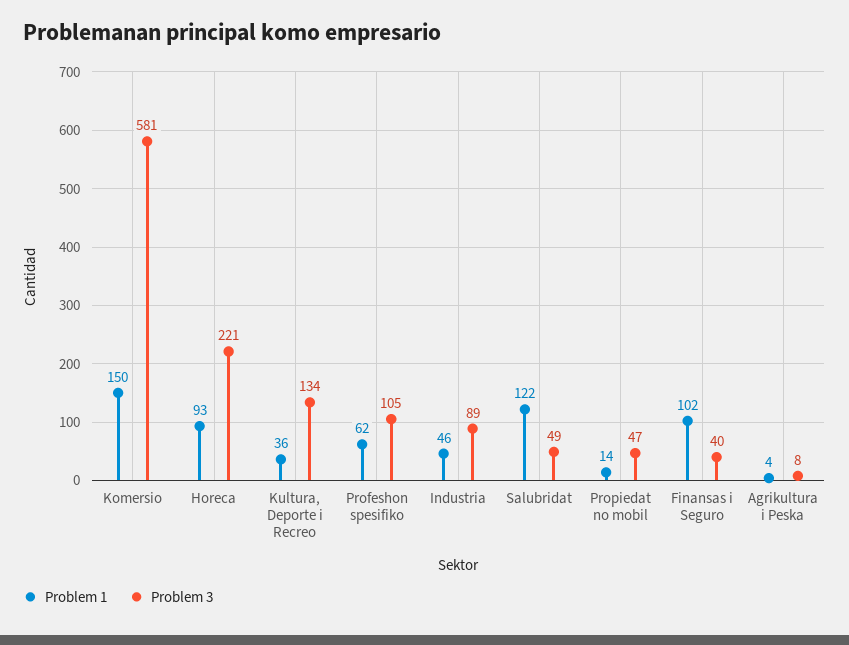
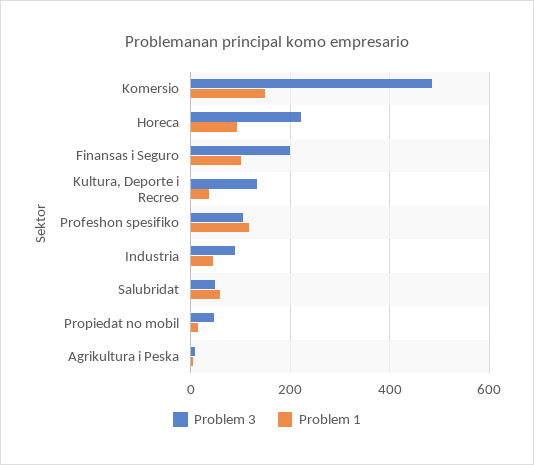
Problem 3, Komersio: 581 -> 480
Problem 1, Profeshon spesifiko: 62 -> 120
Problem 1, Salubridat: 122 -> 60
Problem 3, Finansas i Seguro: 40 -> 200

